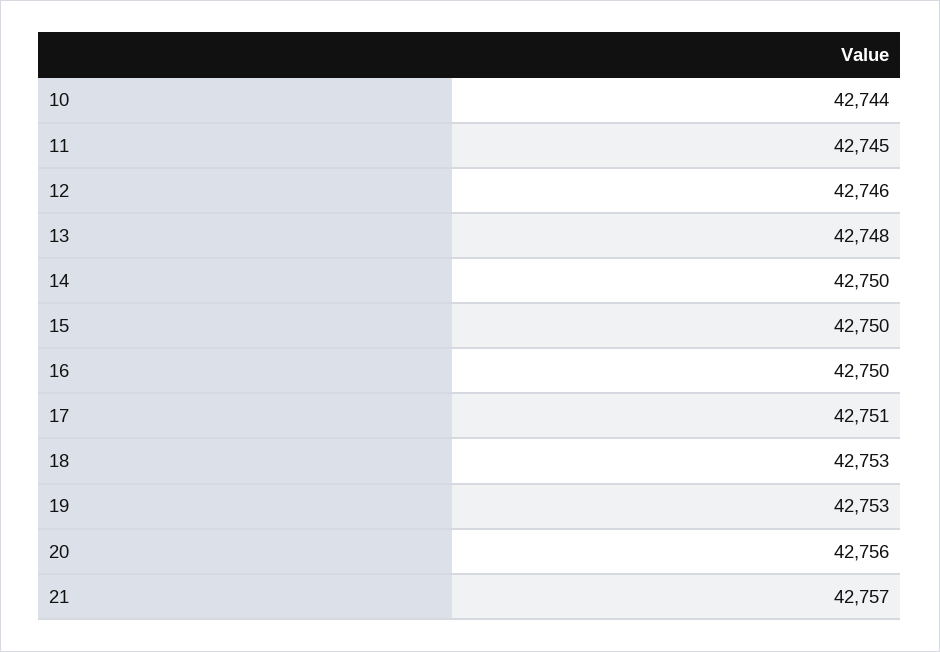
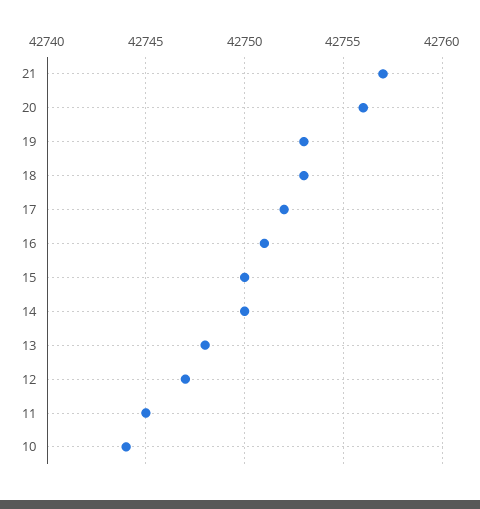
12: 42746 -> 42747
16: 42750 -> 42751
17: 42751 -> 42752

